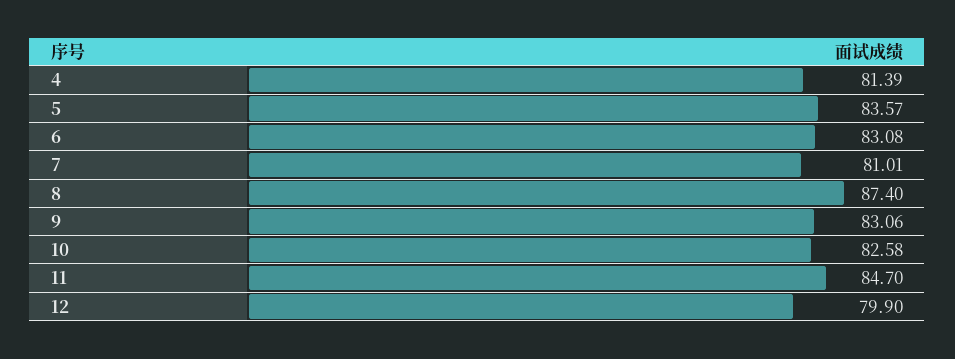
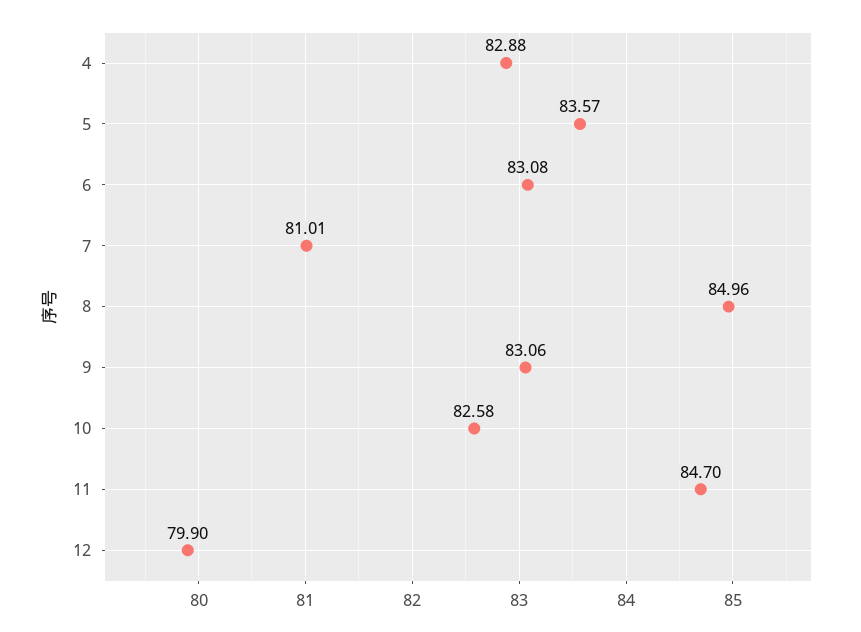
4: 81.39 -> 82.88
8: 87.4 -> 84.96

